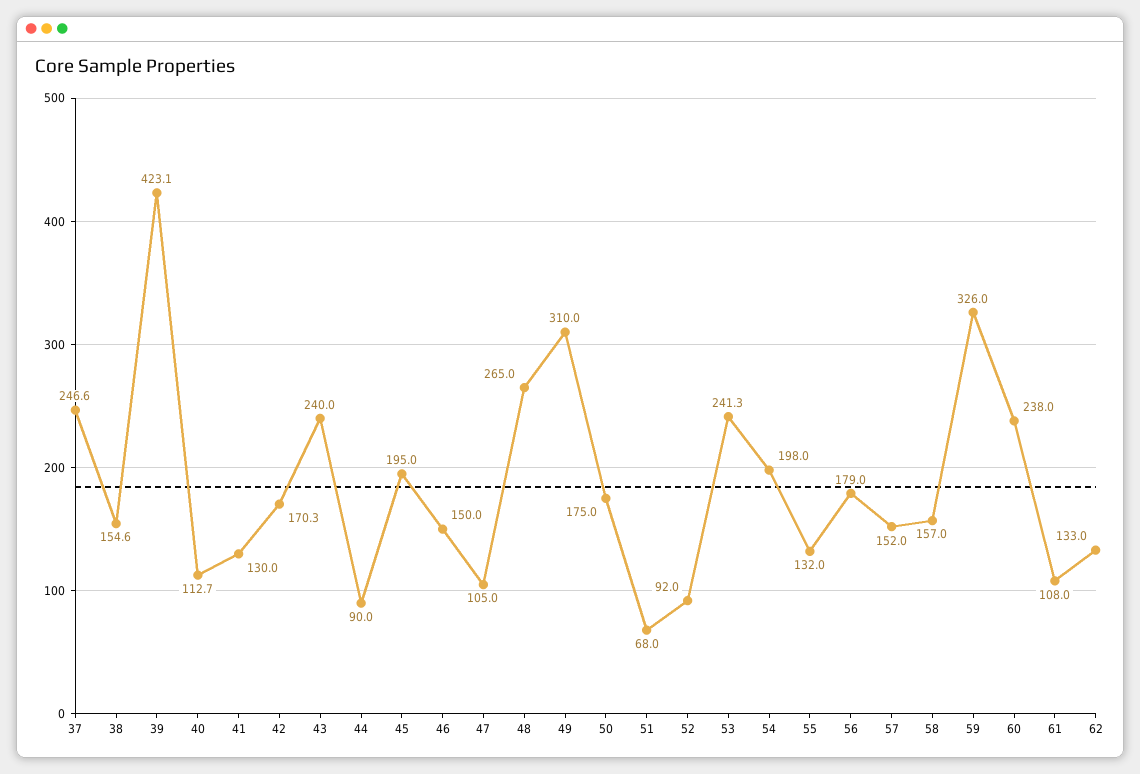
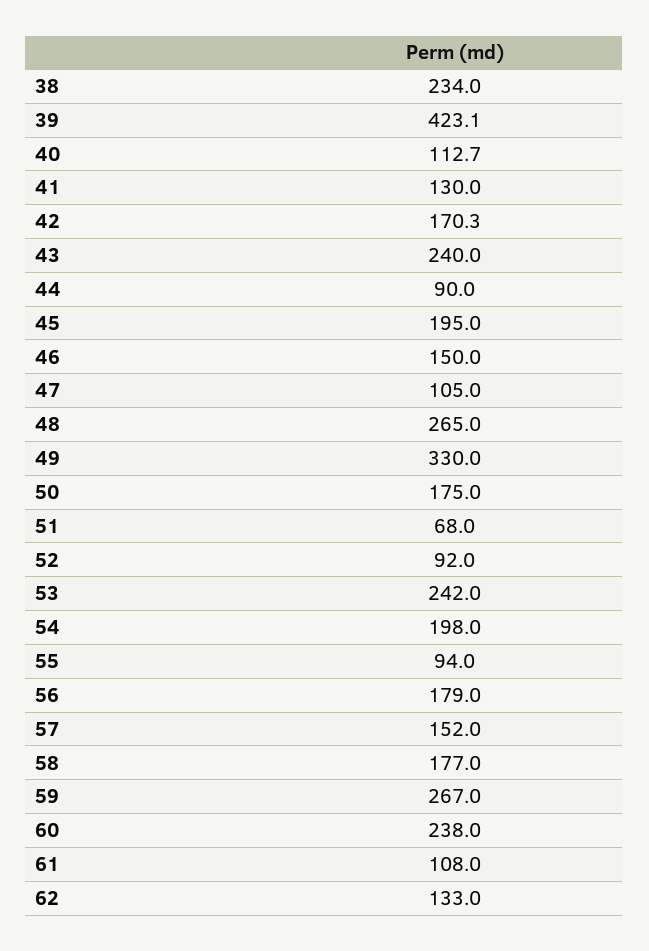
37: 246.6 -> none
38: 154.6 -> 234
49: 310 -> 330
53: 241.3 -> 242
55: 132 -> 94
58: 157 -> 177
59: 326 -> 267

